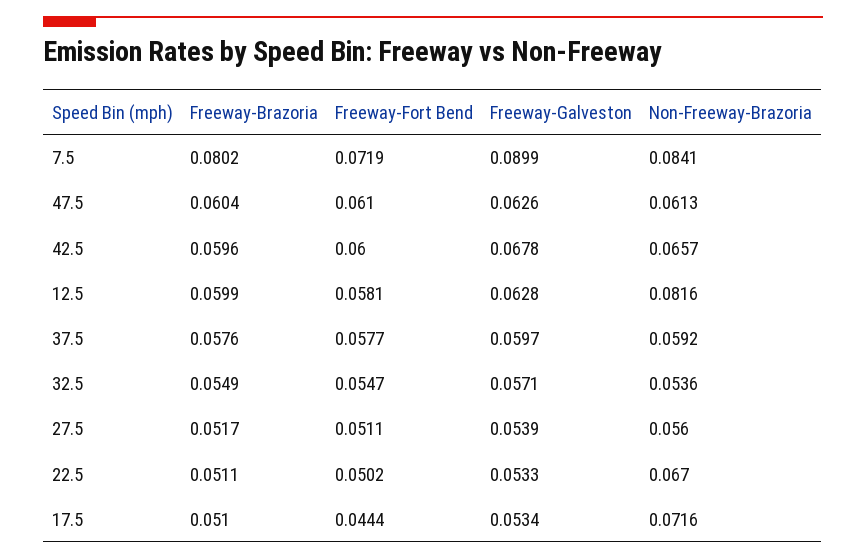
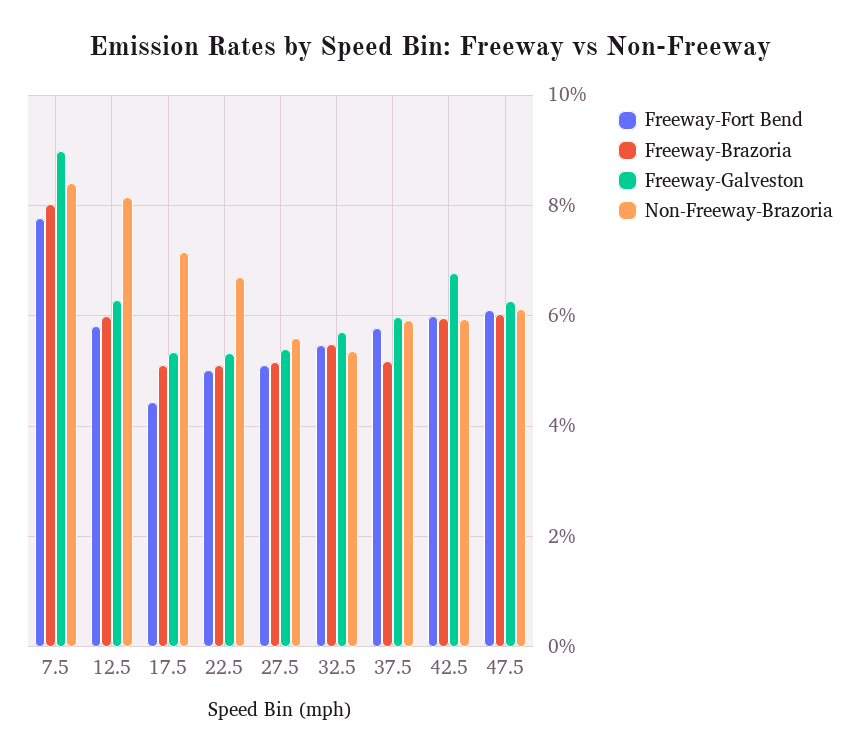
Freeway-Fort Bend, 7.5: 0.0719 -> 0.078
Non-Freeway-Brazoria, 42.5: 0.0657 -> 0.06
Freeway-Brazoria, 37.5: 0.0576 -> 0.052

